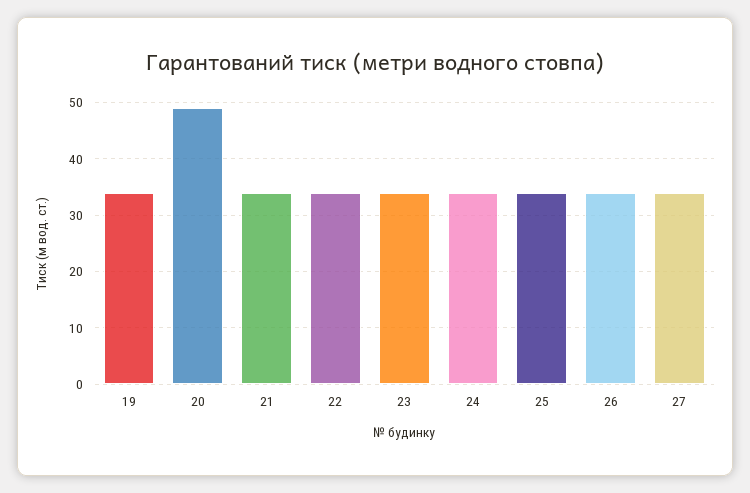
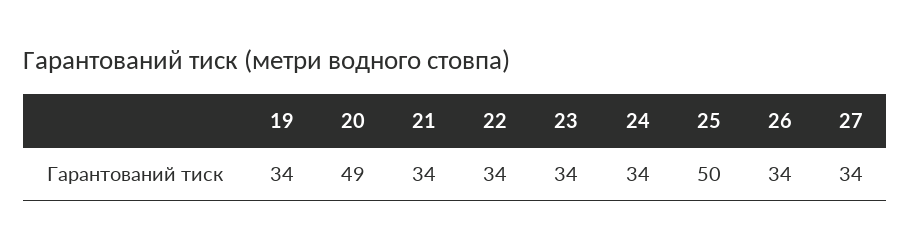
25: 35 -> 50

